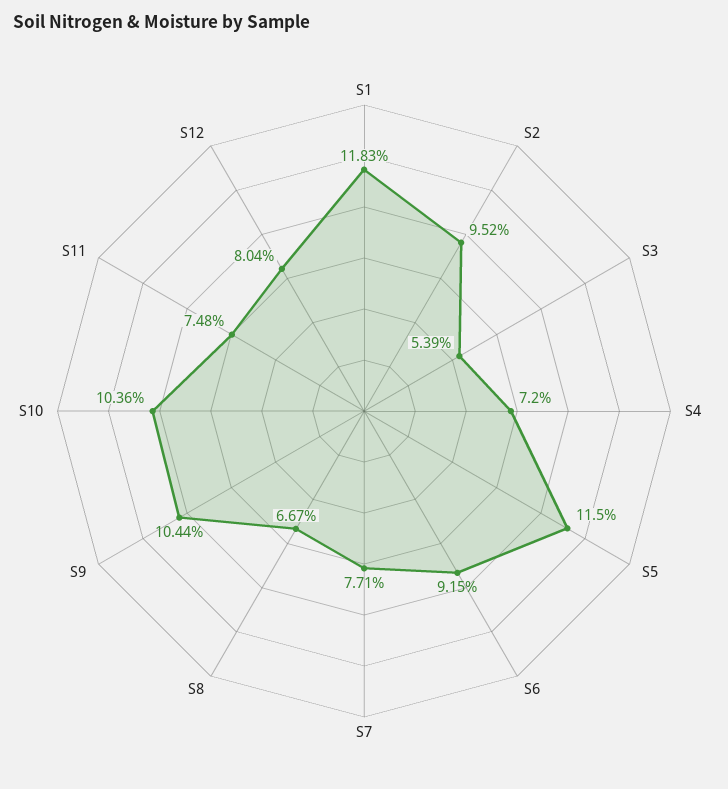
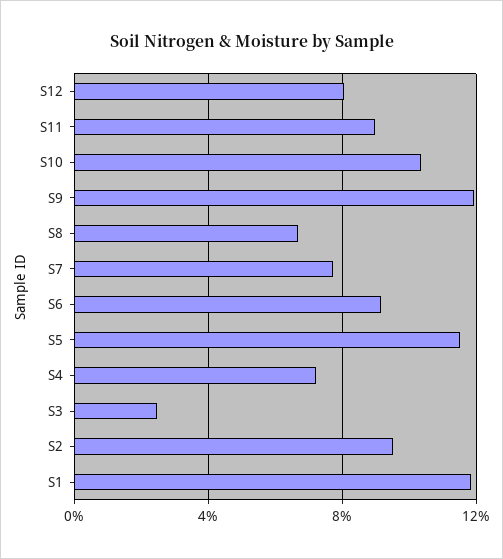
S3: 5.39 -> 2.5
S9: 10.44 -> 12
S11: 7.48 -> 9

